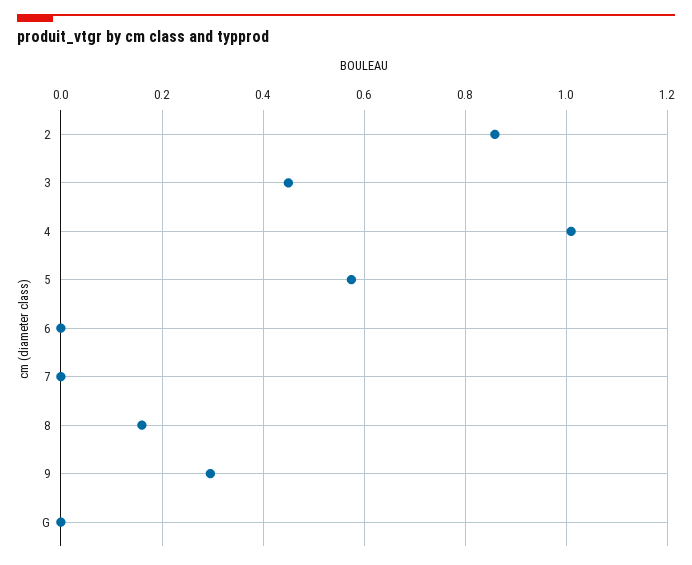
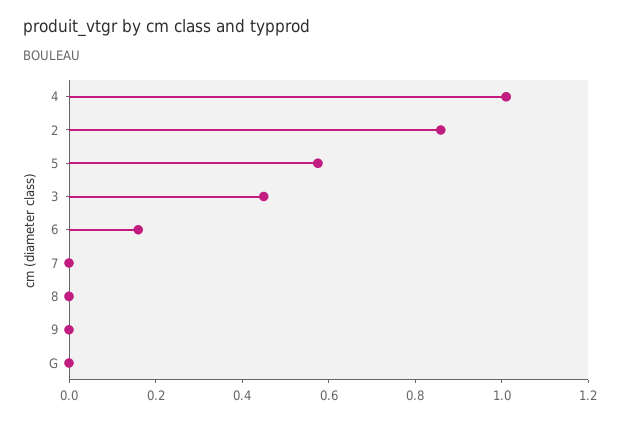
6: 0 -> 0.15
8: 0.16 -> 0
9: 0.3 -> 0

